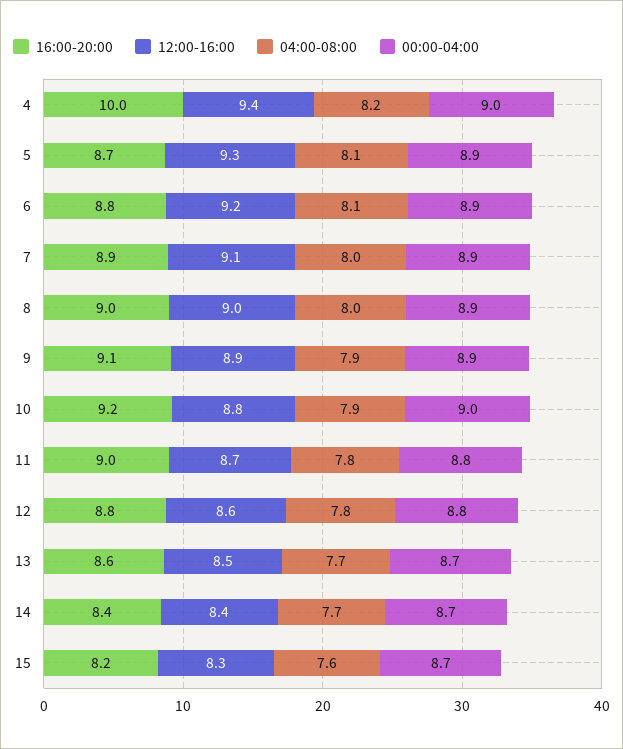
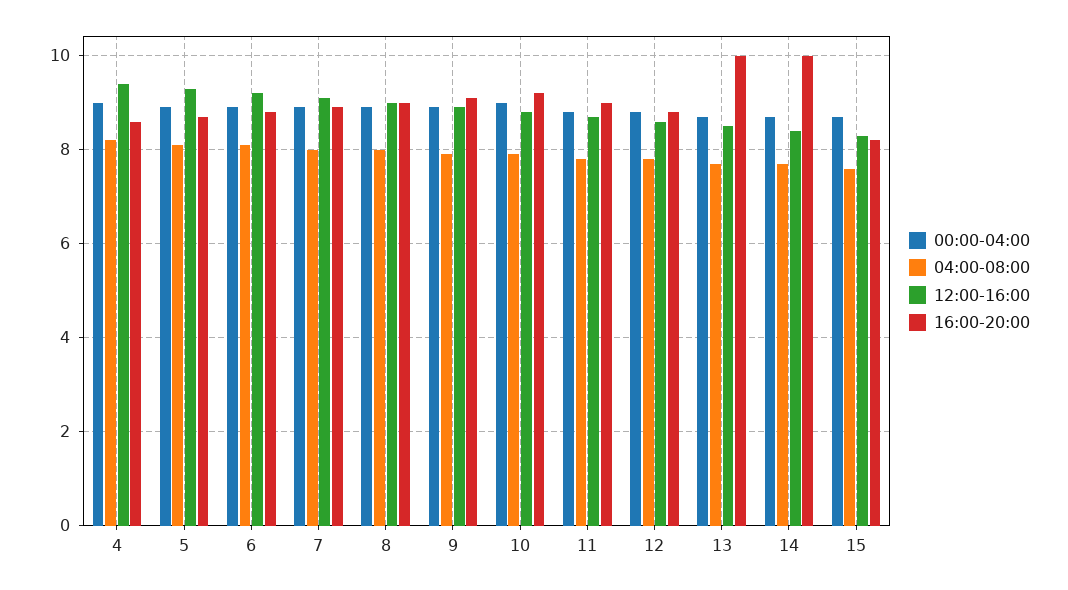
16:00-20:00, 4: 10 -> 8.5
16:00-20:00, 13: 8.6 -> 10
16:00-20:00, 14: 8.4 -> 10

